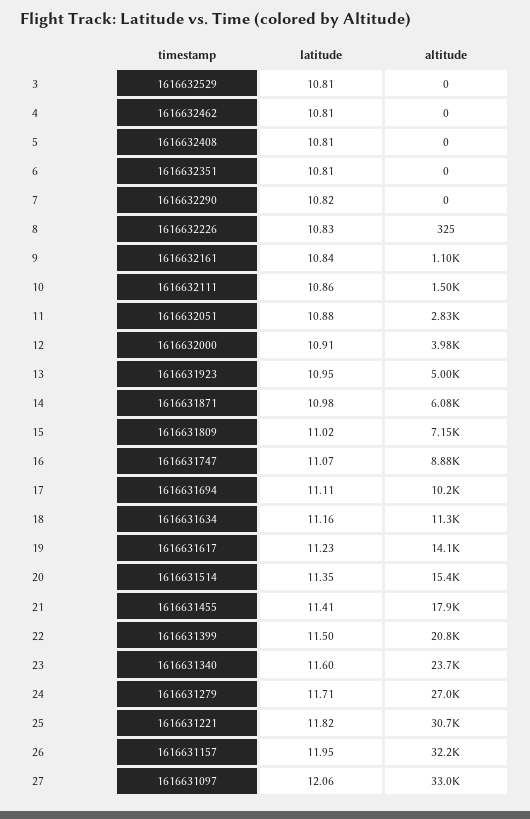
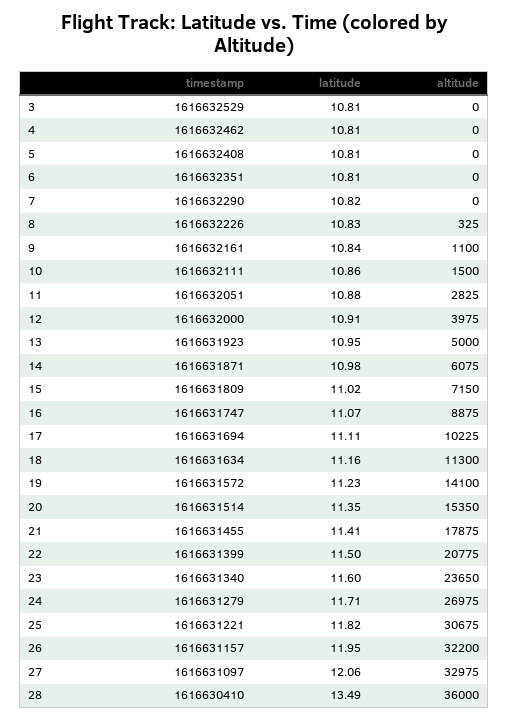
timestamp, 19: 1616631617 -> 1616631572
timestamp, 28: none -> 1616630410
latitude, 28: none -> 13.49
altitude, 28: none -> 36000

